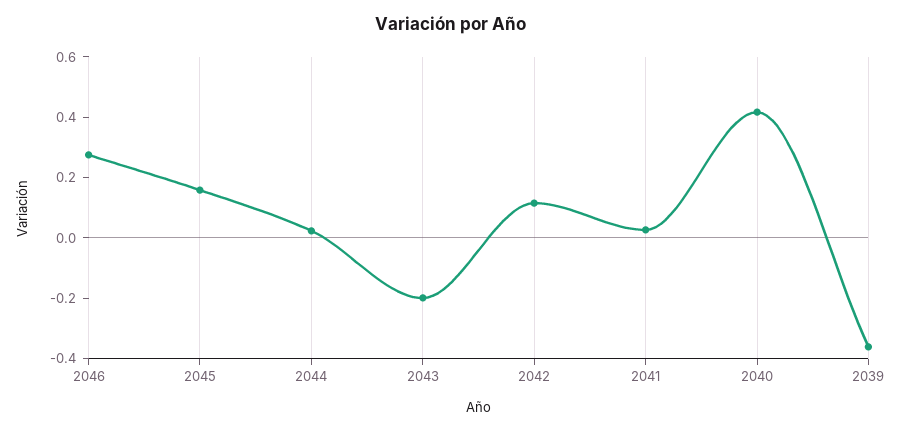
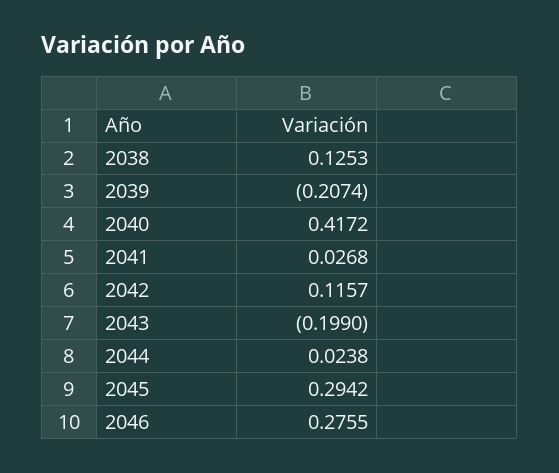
2045: 0.15 -> 0.2942
2039: -0.35 -> -0.2074
2038: none -> 0.1253

